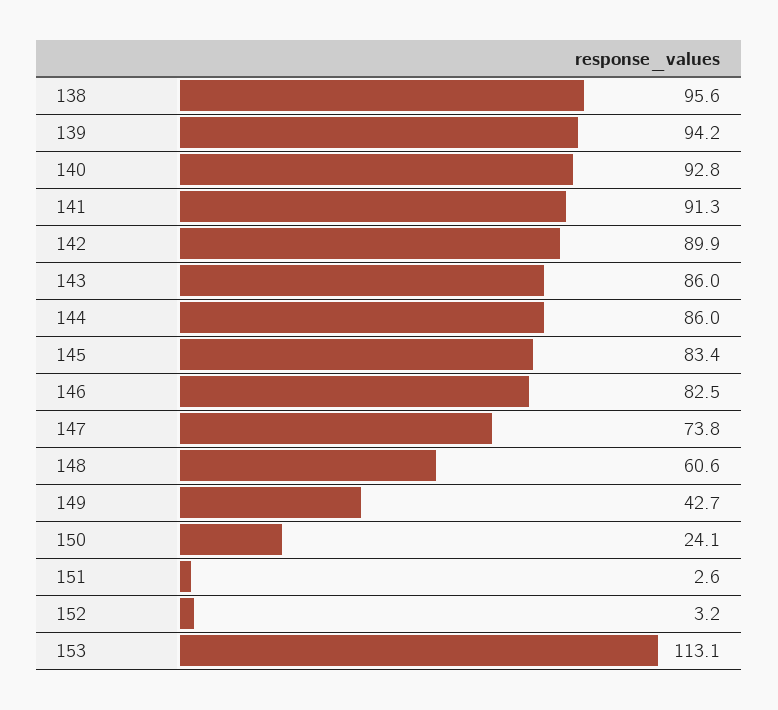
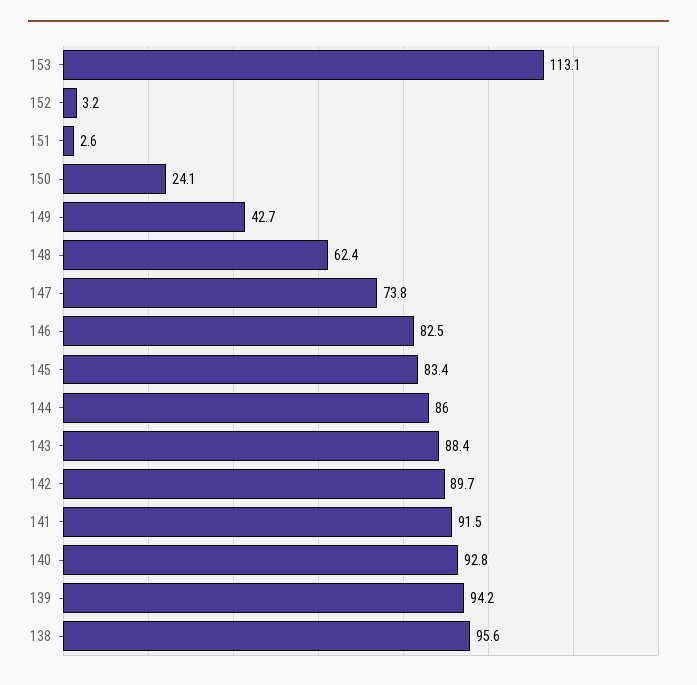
141: 91.3 -> 91.5
142: 89.9 -> 89.7
143: 86 -> 88.4
148: 60.6 -> 62.4

